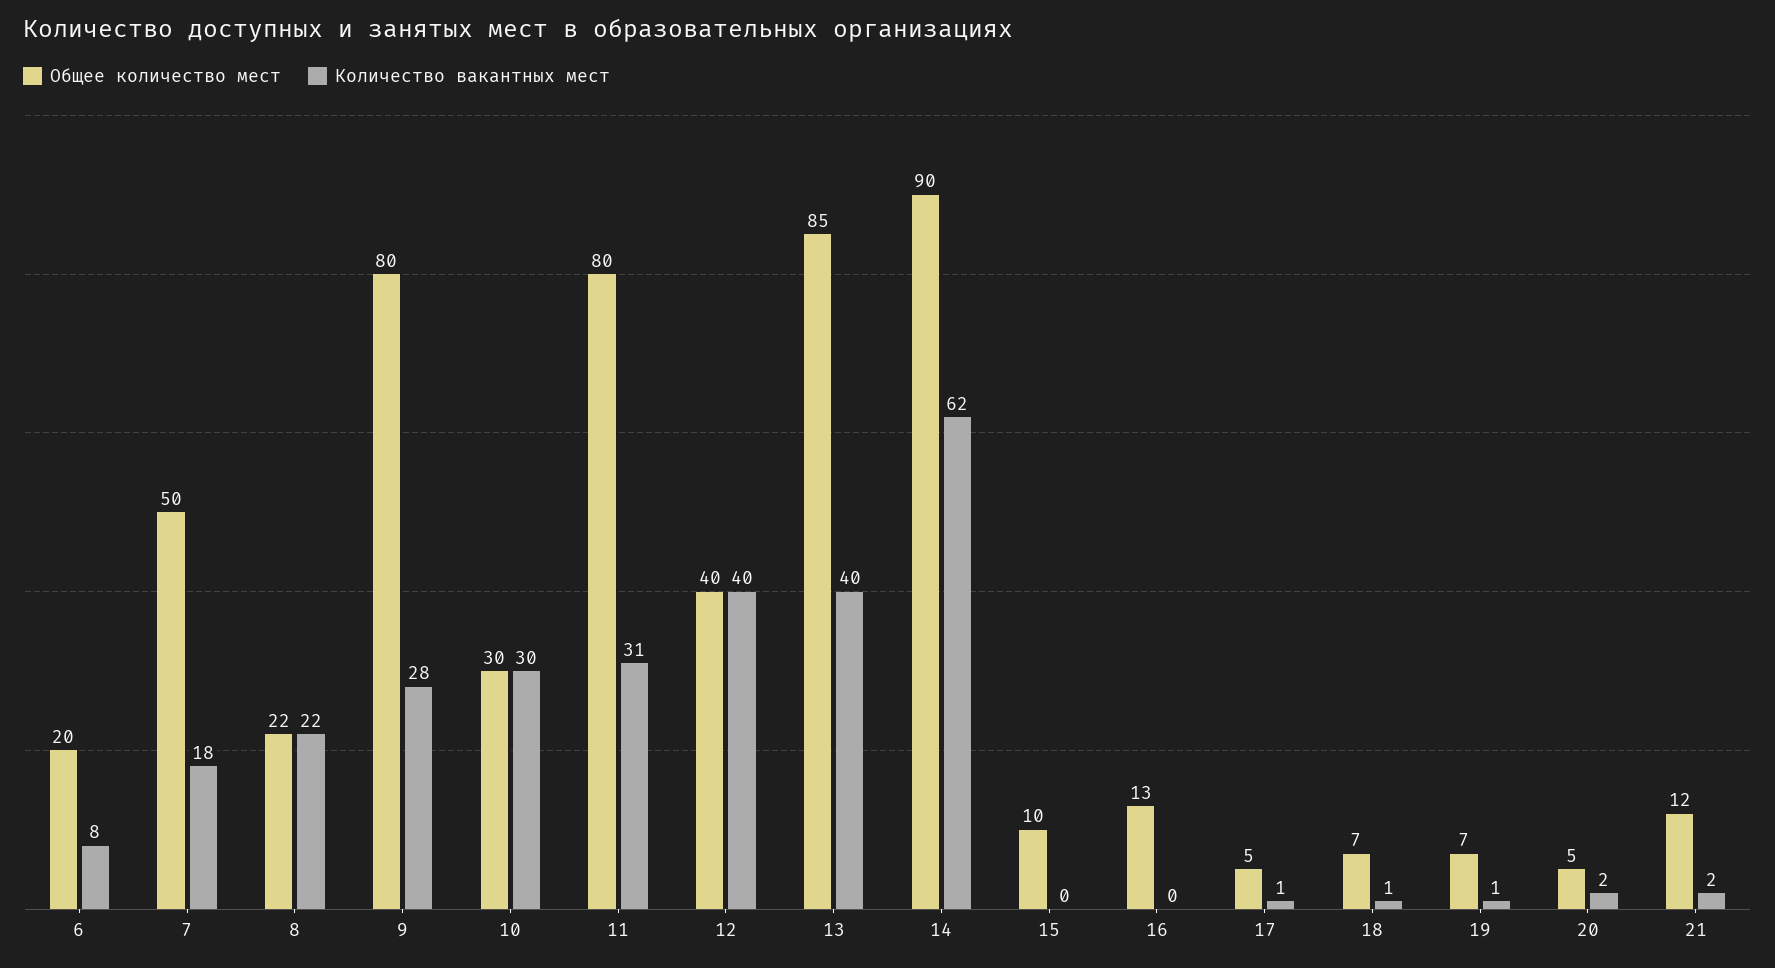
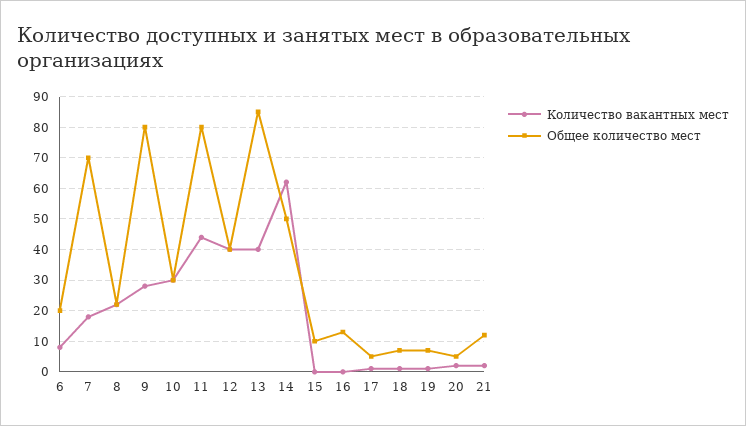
Общее количество мест, 7: 50 -> 70
Количество вакантных мест, 11: 31 -> 45
Общее количество мест, 14: 90 -> 50

